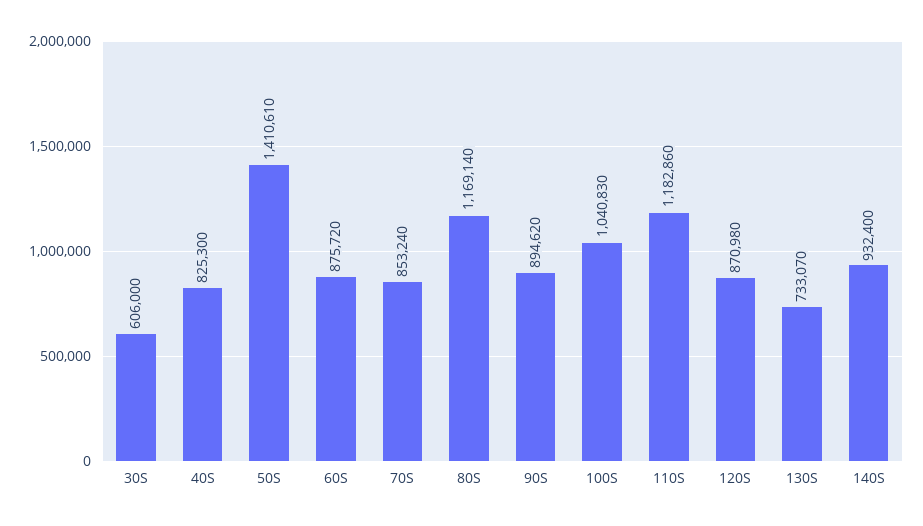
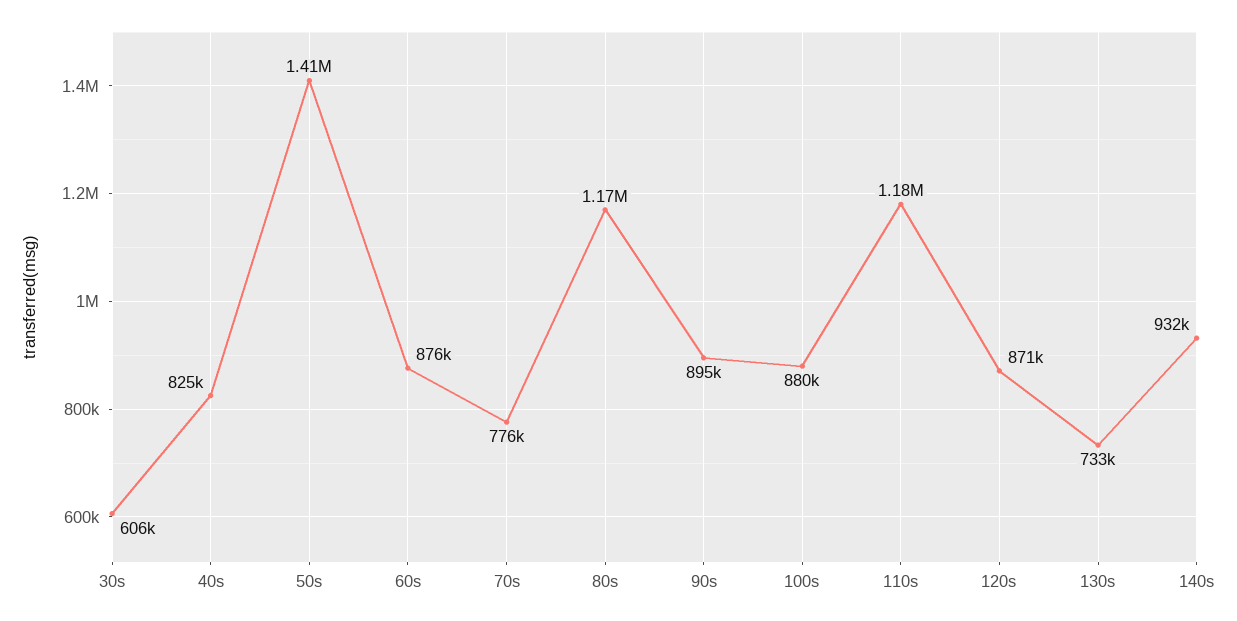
70S: 853240 -> 776000
100S: 1040830 -> 880000

